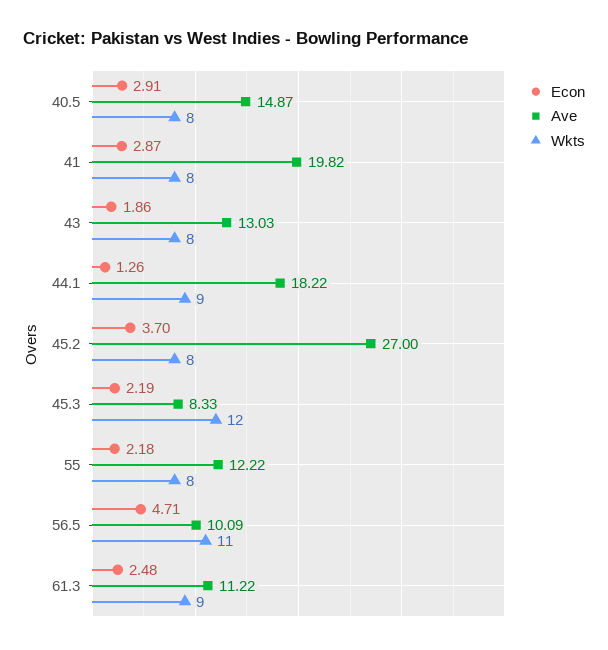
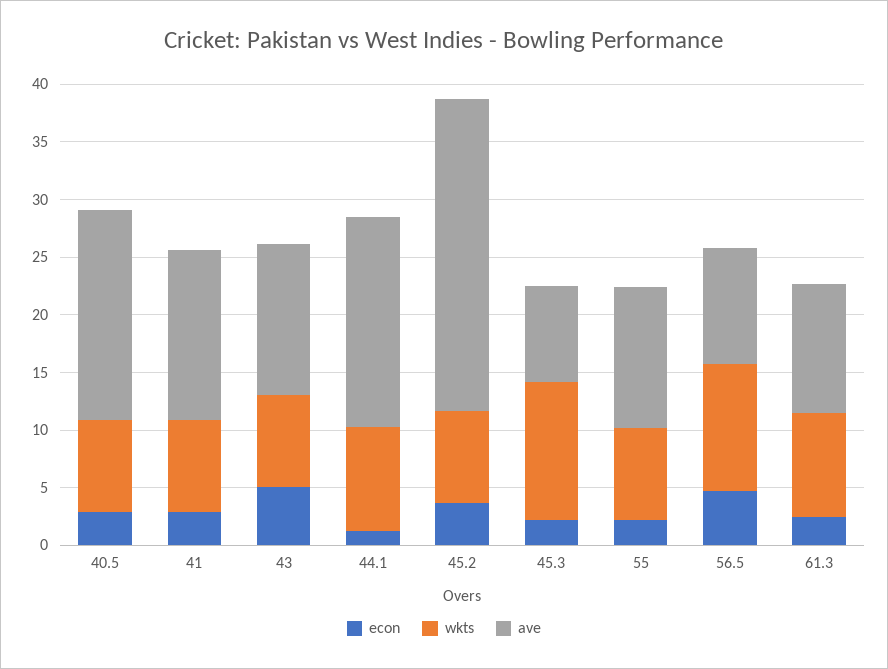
Ave, 40.5: 14.87 -> 18
Ave, 41: 19.82 -> 15
Econ, 43: 1.86 -> 5

